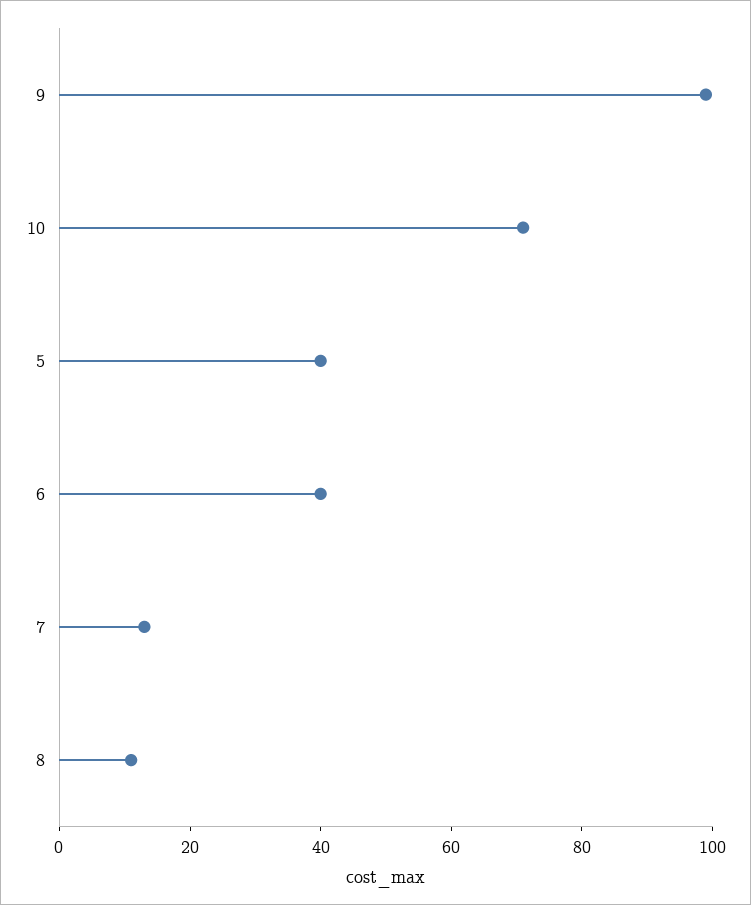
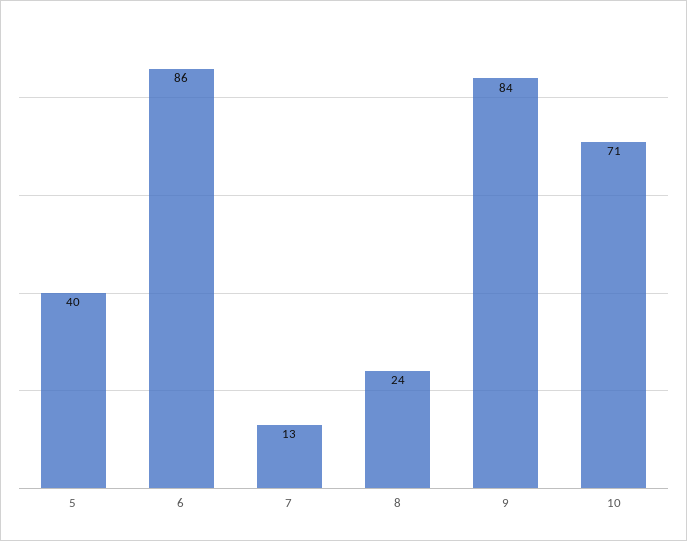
9: 100 -> 84
6: 40 -> 86
8: 10 -> 24

